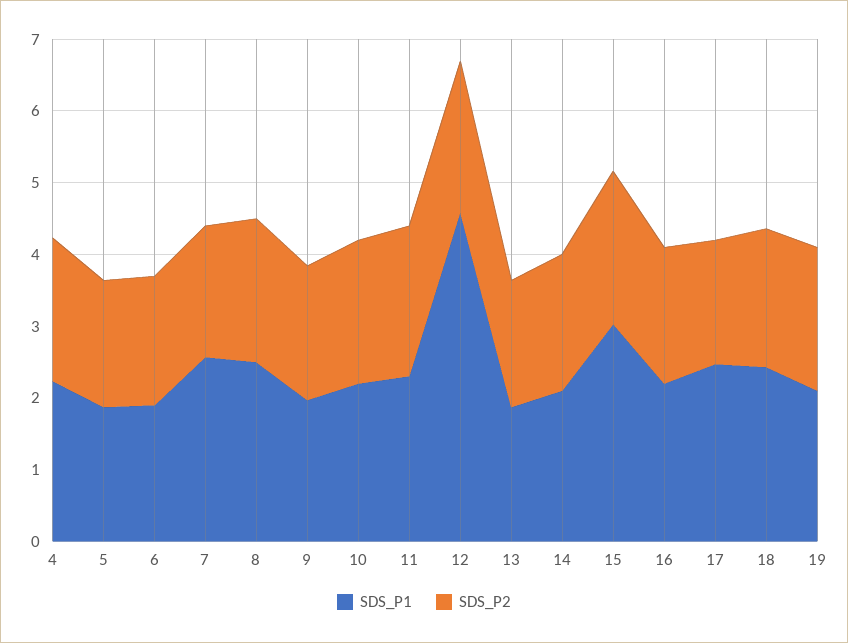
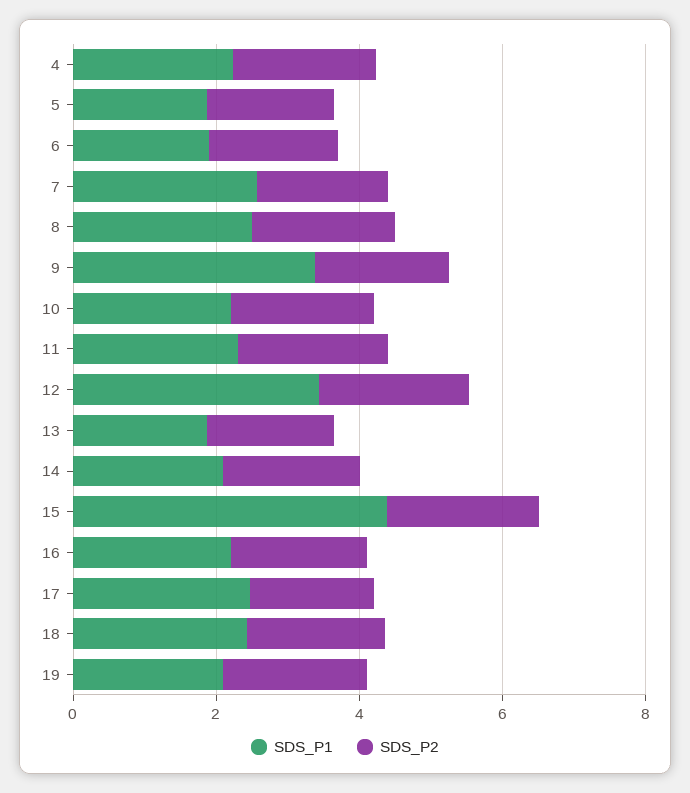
SDS_P1, 9: 2 -> 3.5
SDS_P1, 12: 4.6 -> 3.5
SDS_P1, 15: 3 -> 4.5

